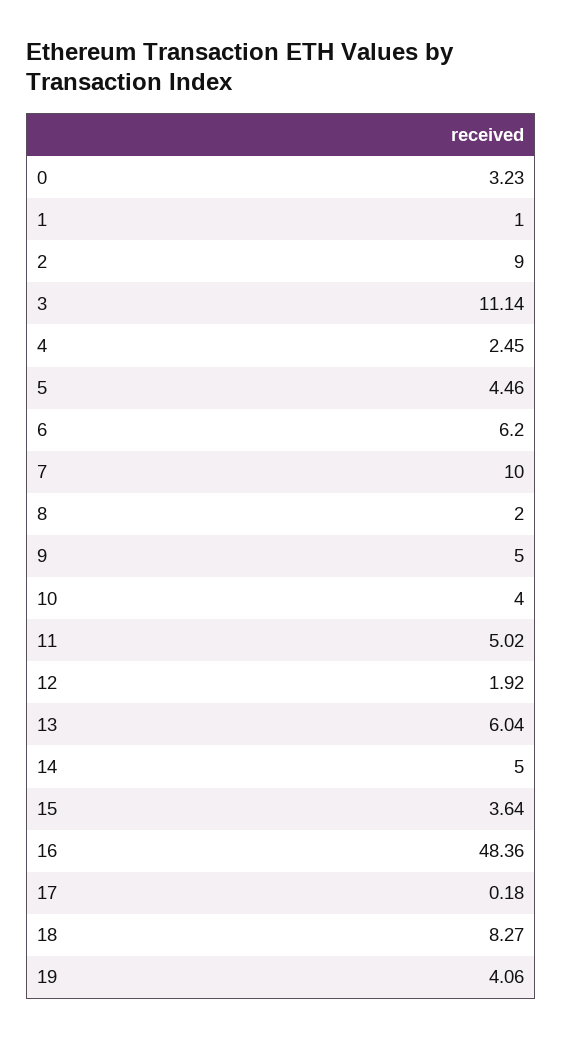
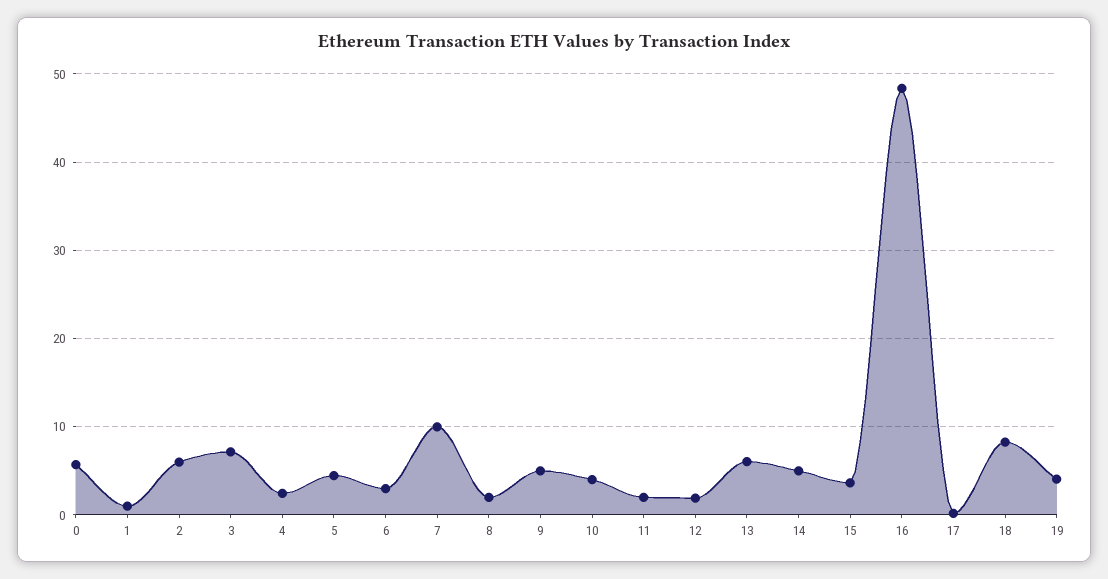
0: 3.23 -> 6
2: 9 -> 6
3: 11.14 -> 7
6: 6.2 -> 3
11: 5.02 -> 2

